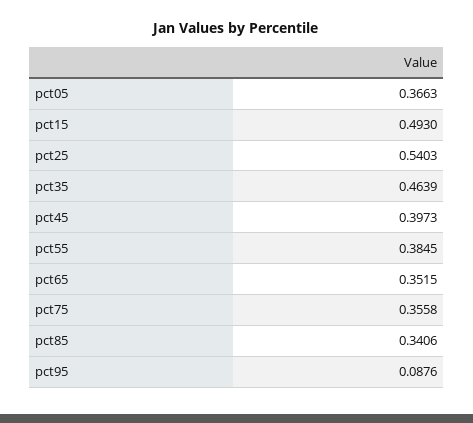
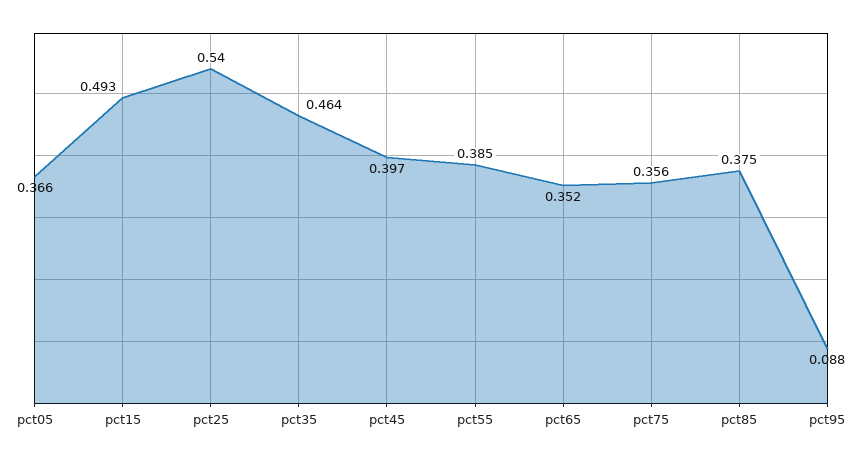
pct85: 0.3406 -> 0.375

